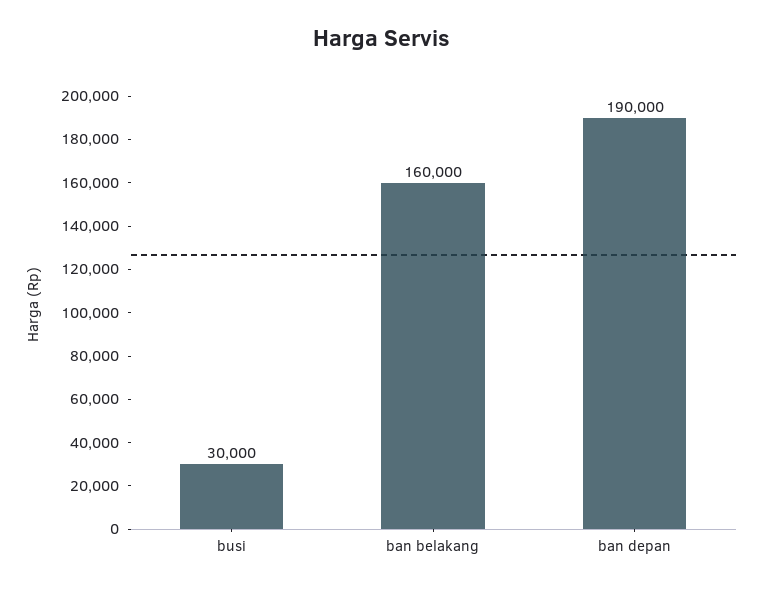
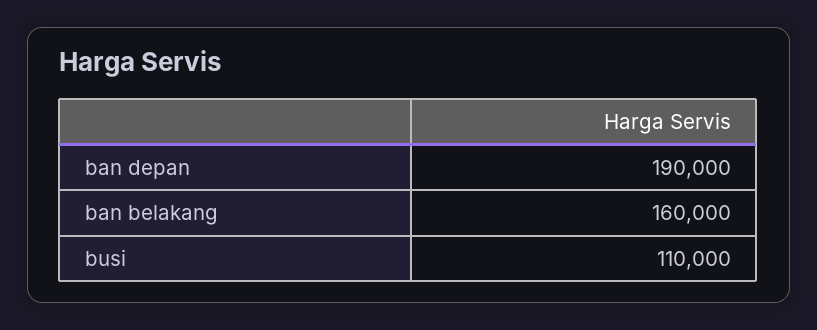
busi: 30000 -> 110000

